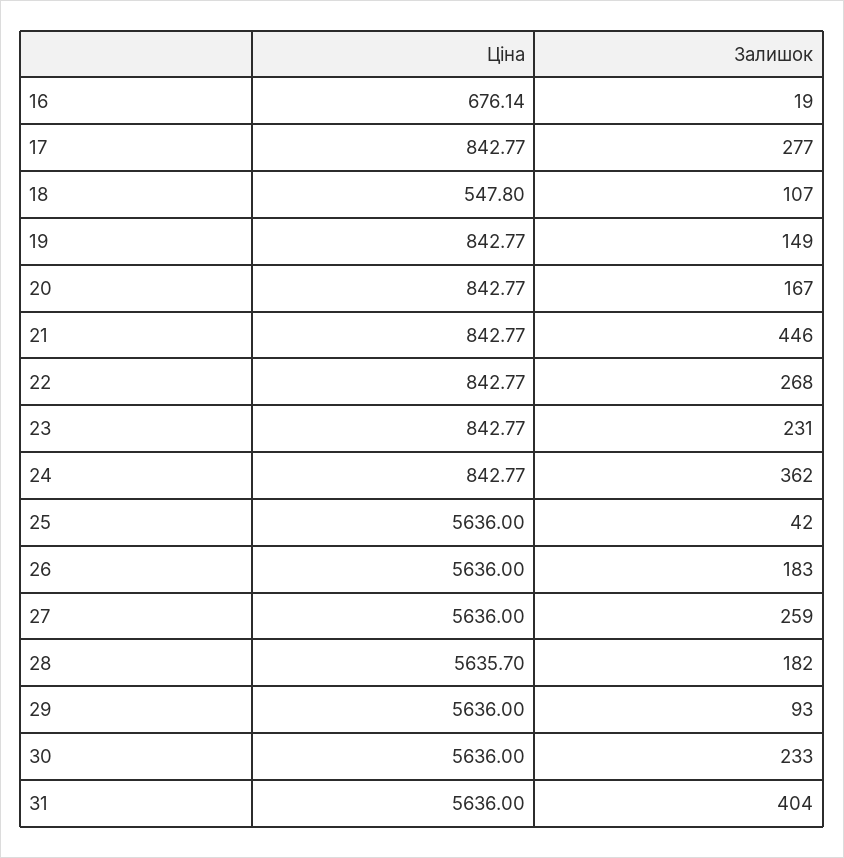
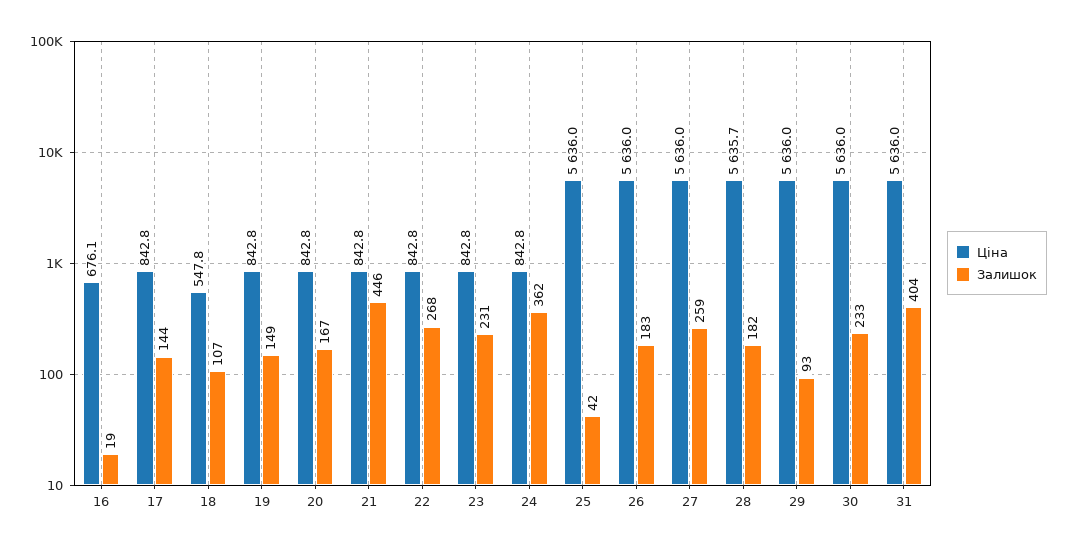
Залишок, 17: 277 -> 144

